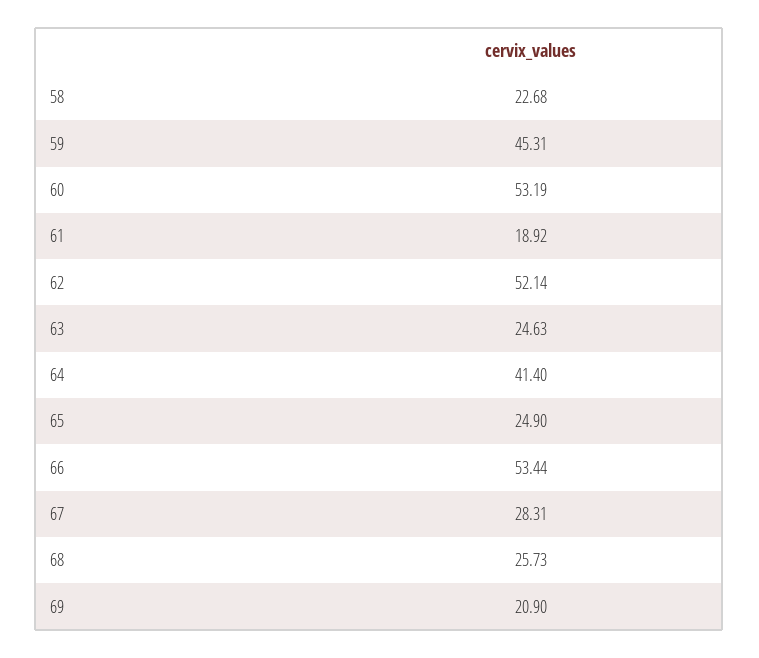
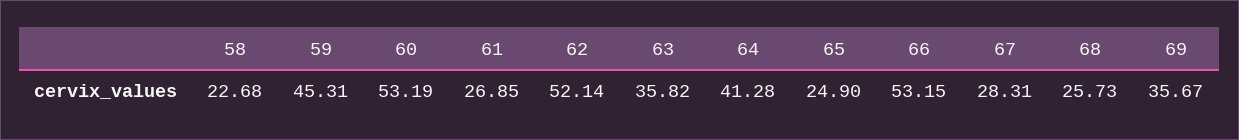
61: 18.92 -> 26.85
63: 24.63 -> 35.82
64: 41.4 -> 41.28
66: 53.44 -> 53.15
69: 20.9 -> 35.67

